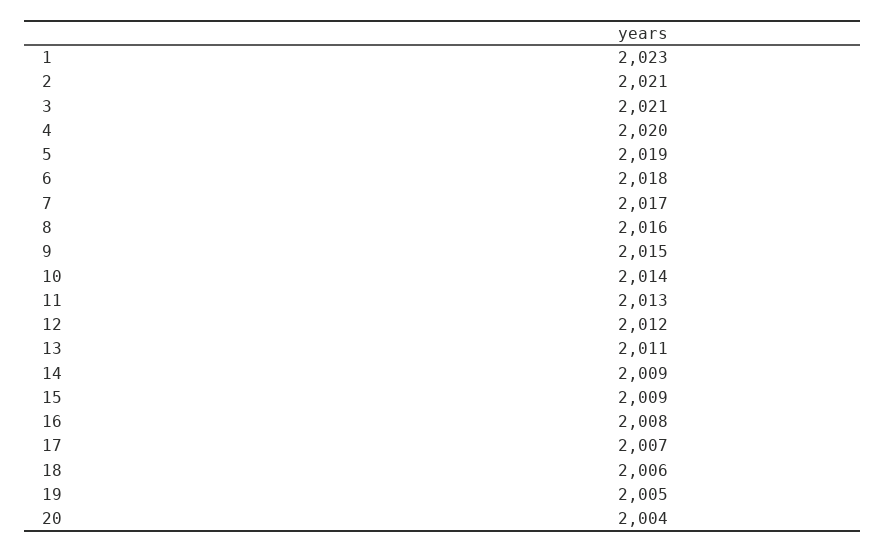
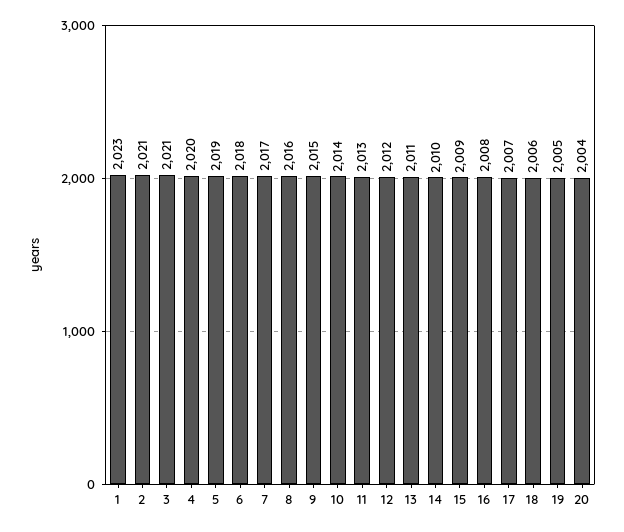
14: 2009 -> 2010

